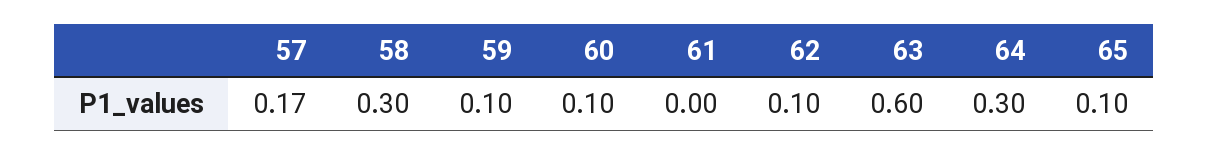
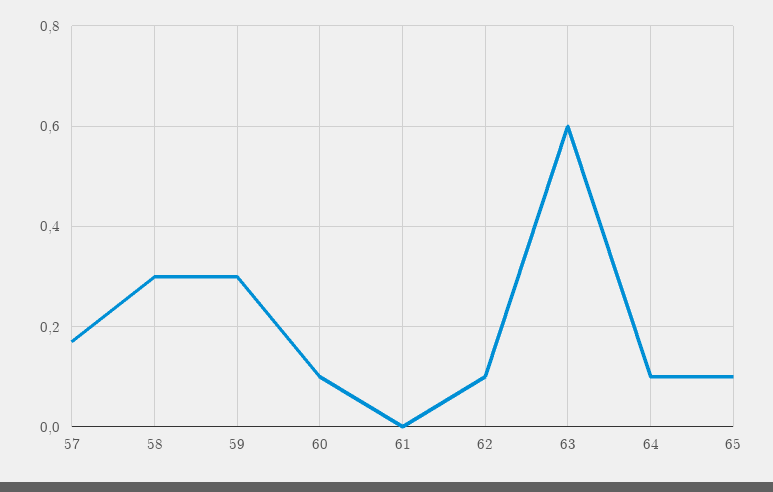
59: 0.1 -> 0.3
64: 0.3 -> 0.1

